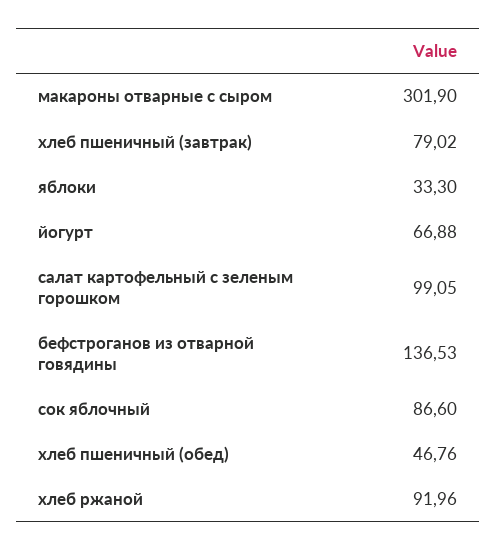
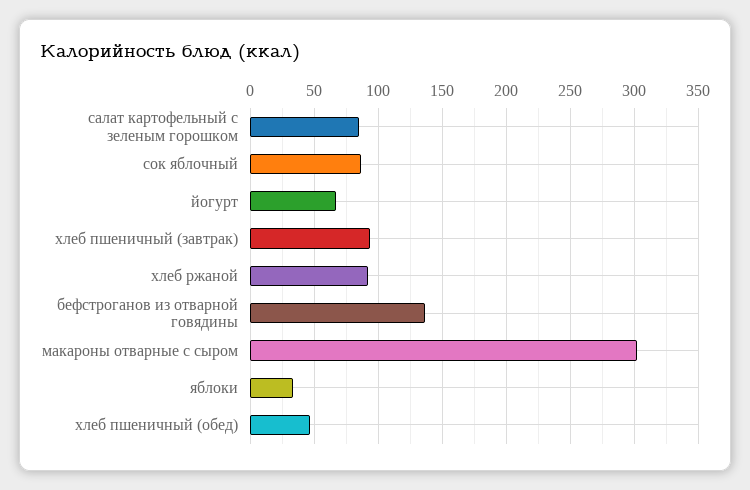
хлеб пшеничный (завтрак): 79.02 -> 95
салат картофельный с зеленым горошком: 99.05 -> 85

